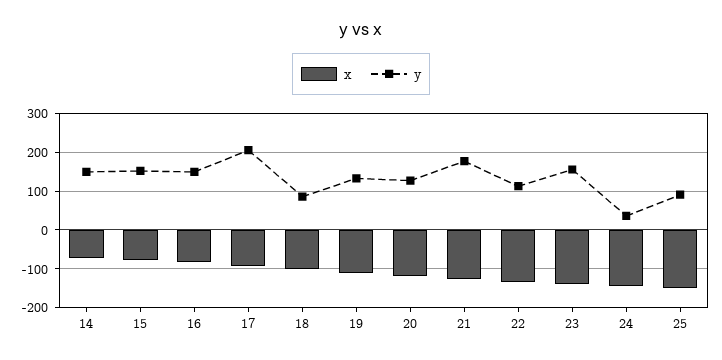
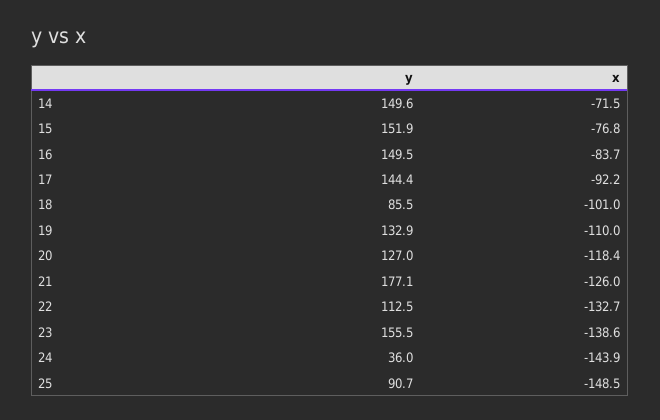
y, 17: 200 -> 144.4

